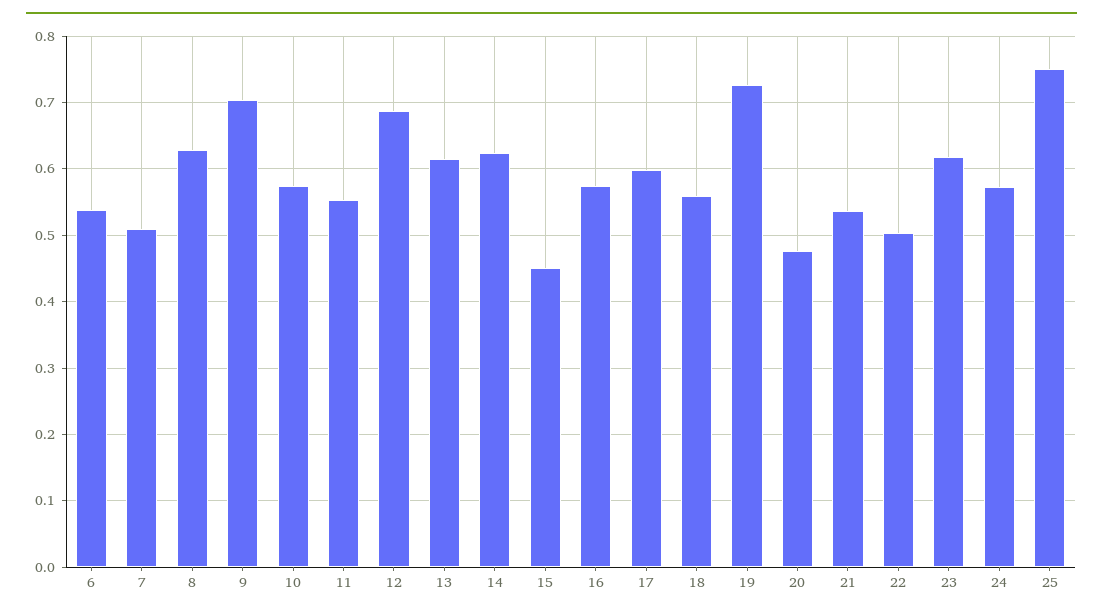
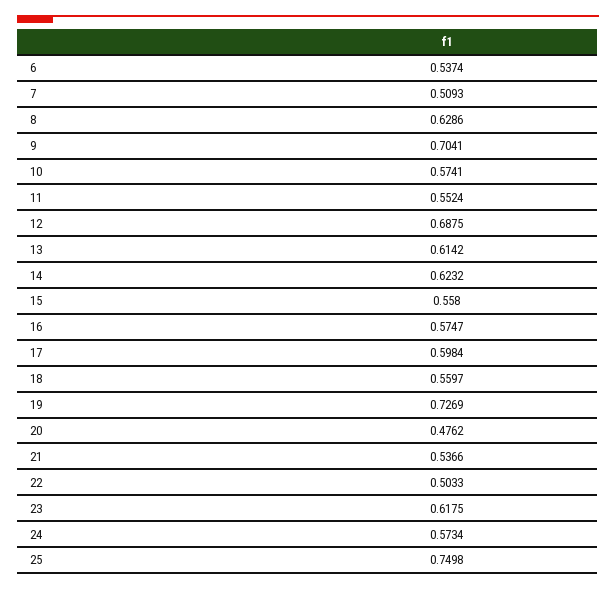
15: 0.45 -> 0.558

